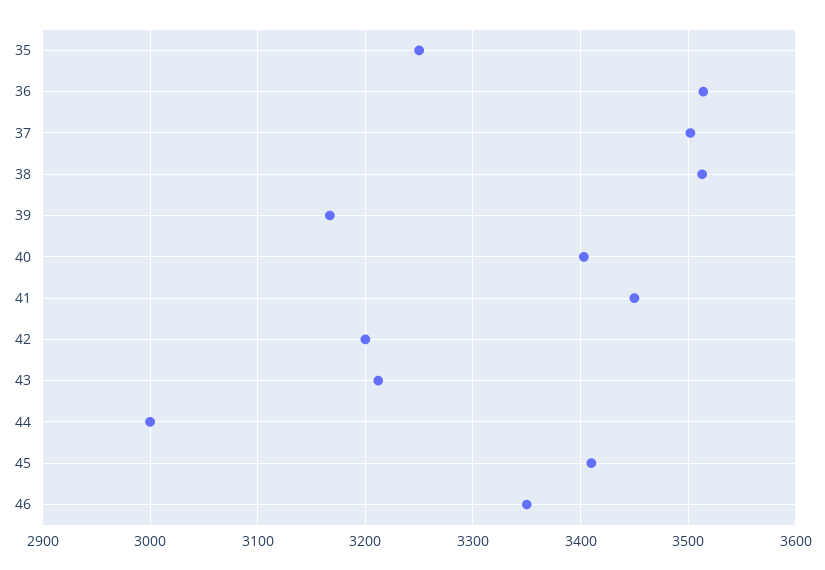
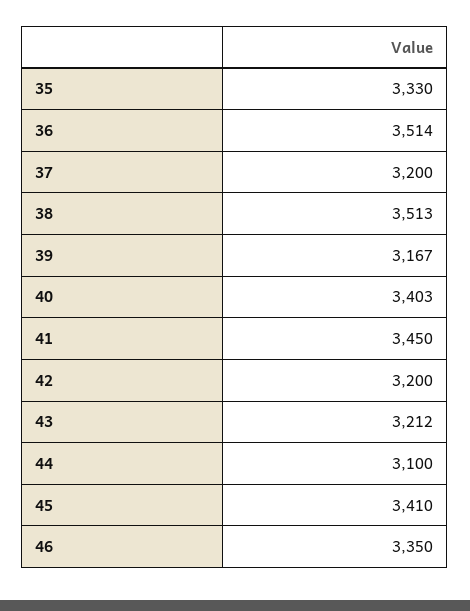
35: 3250 -> 3330
37: 3500 -> 3200
44: 3000 -> 3100

